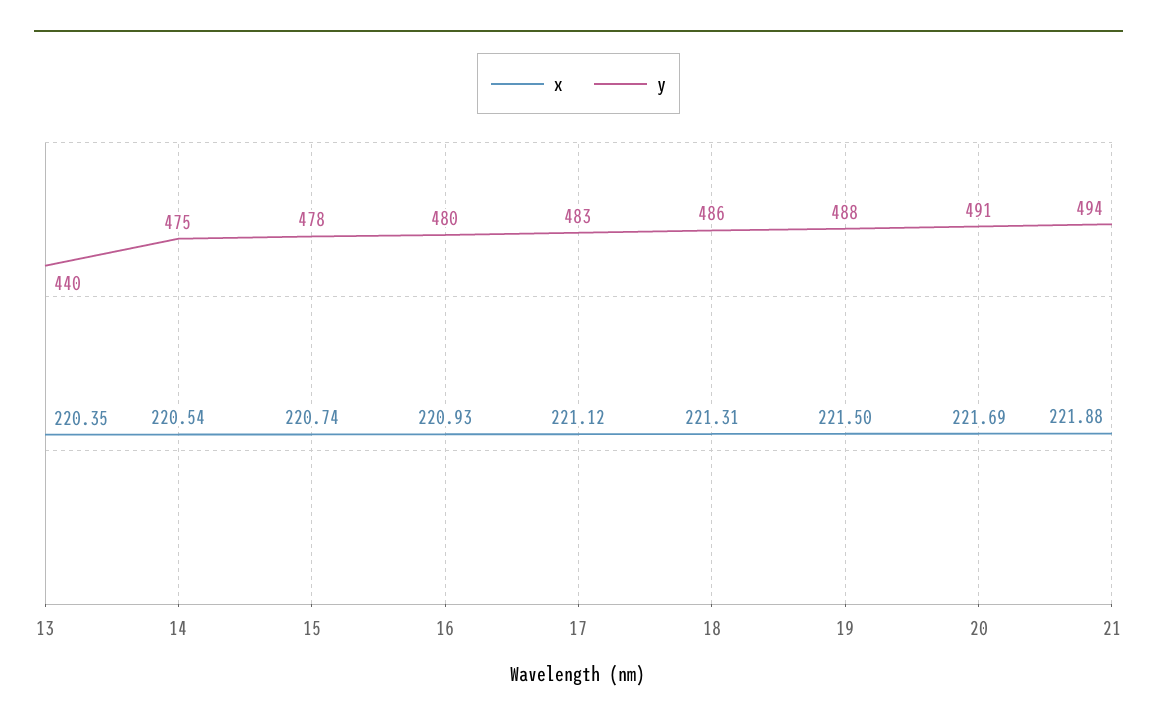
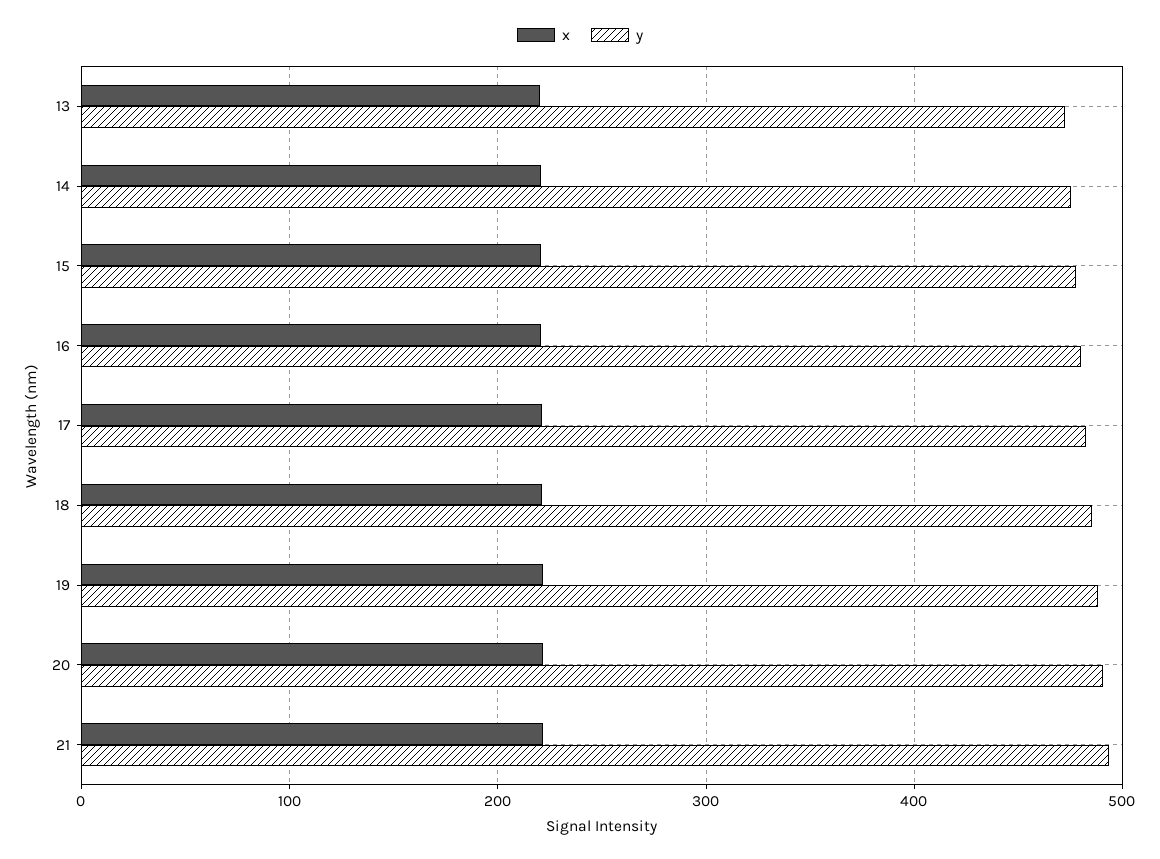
y, 13: 440 -> 470

